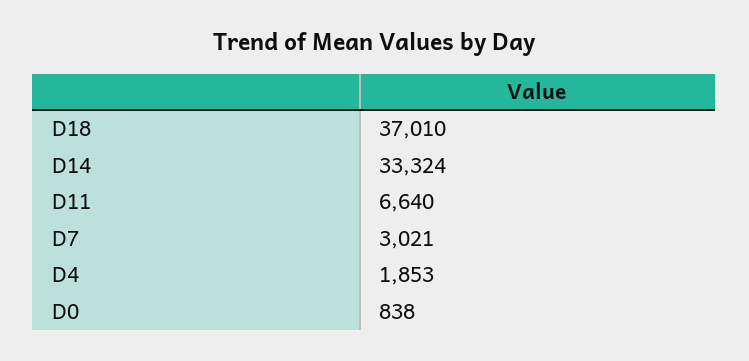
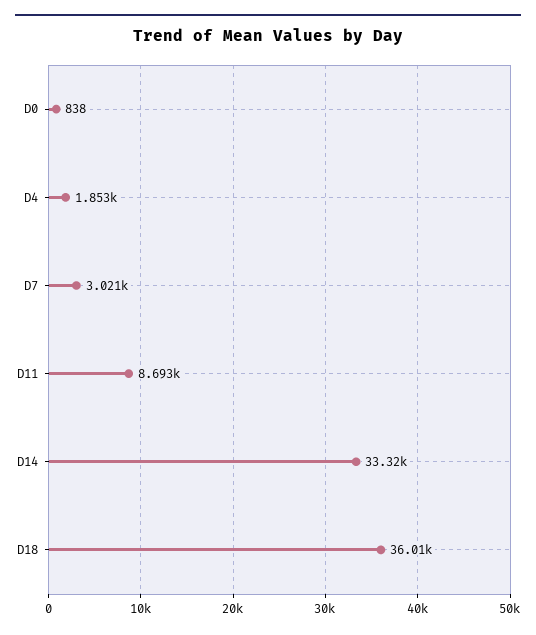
D18: 37010 -> 36010
D11: 6640 -> 8693

